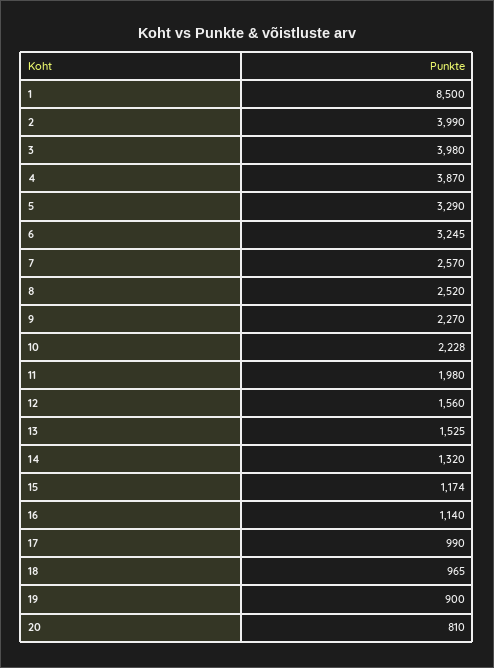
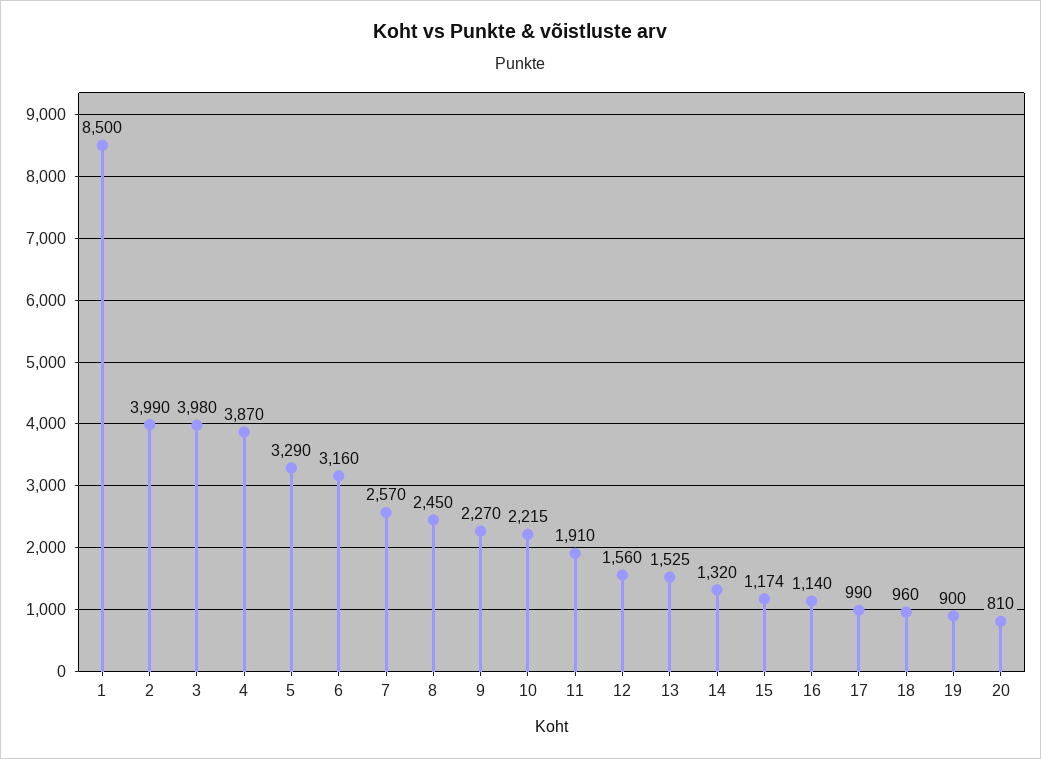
6: 3245 -> 3160
8: 2520 -> 2450
10: 2228 -> 2215
11: 1980 -> 1910
18: 965 -> 960

